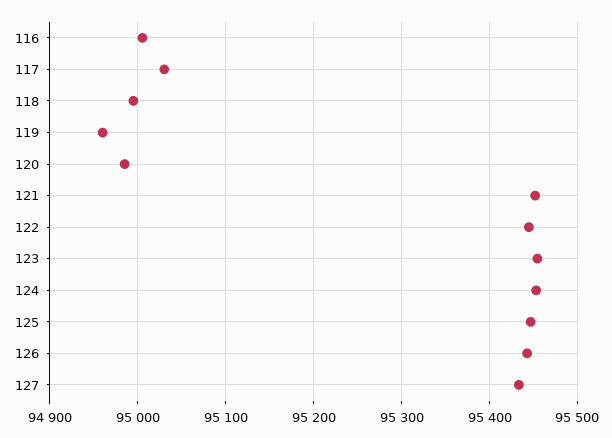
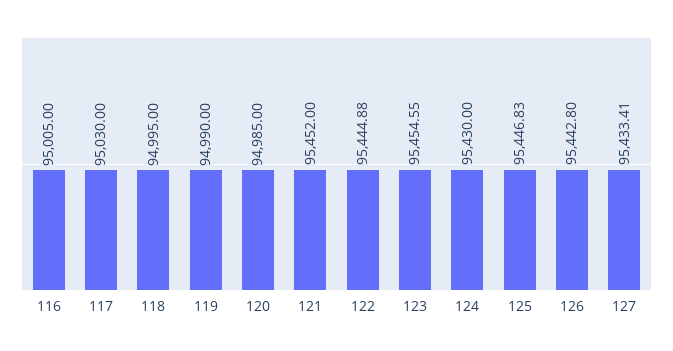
119: 94960 -> 94990
124: 95450 -> 95430

